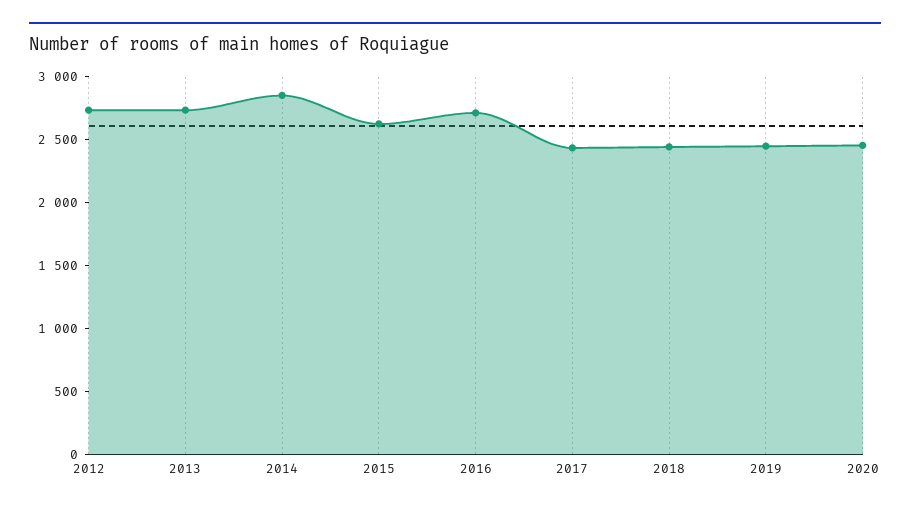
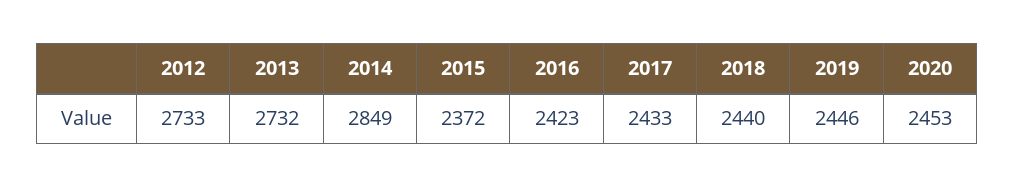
2015: 2600 -> 2372
2016: 2700 -> 2423

